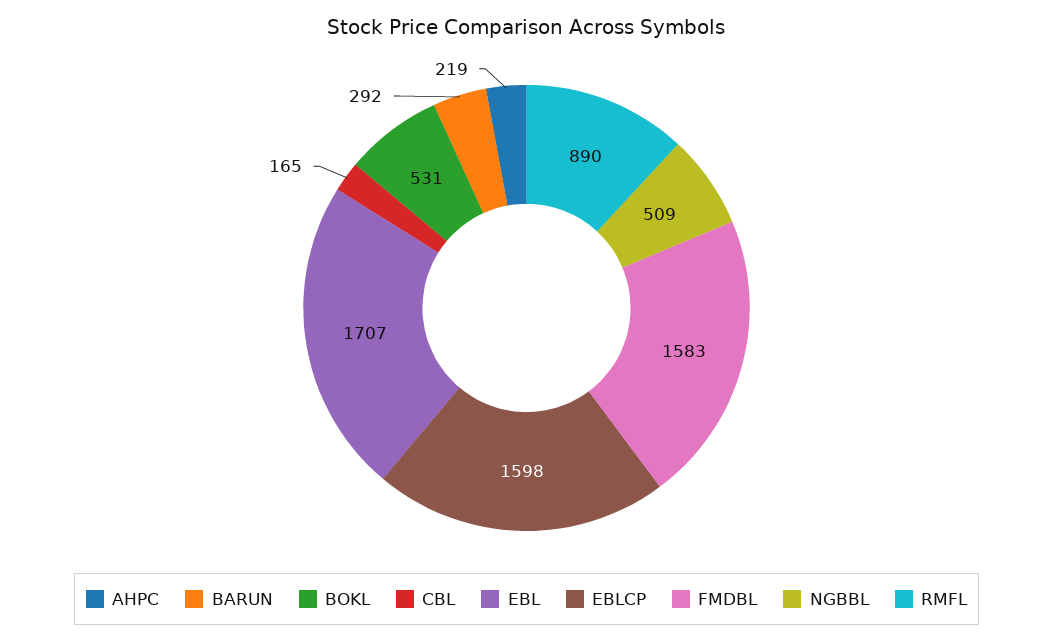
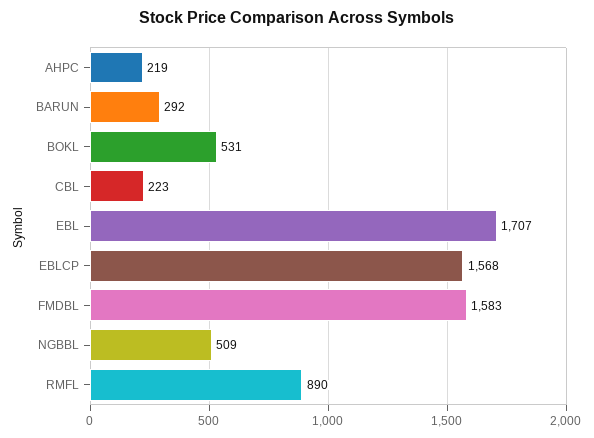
CBL: 165 -> 223
EBLCP: 1598 -> 1568

